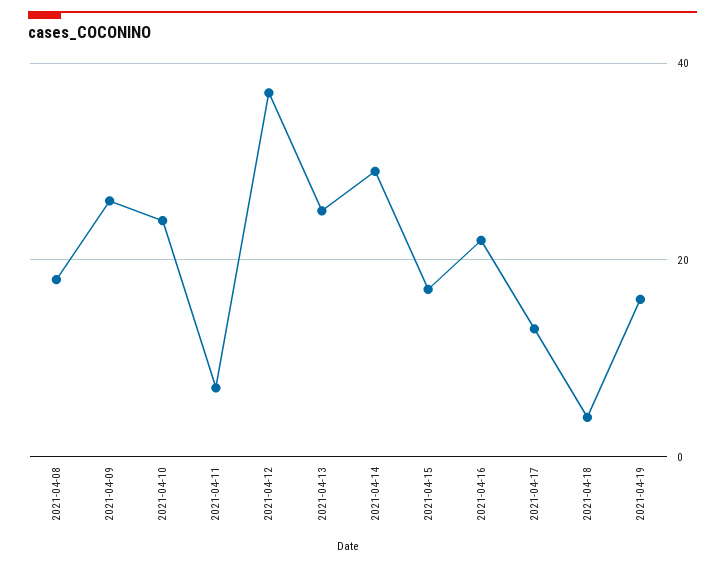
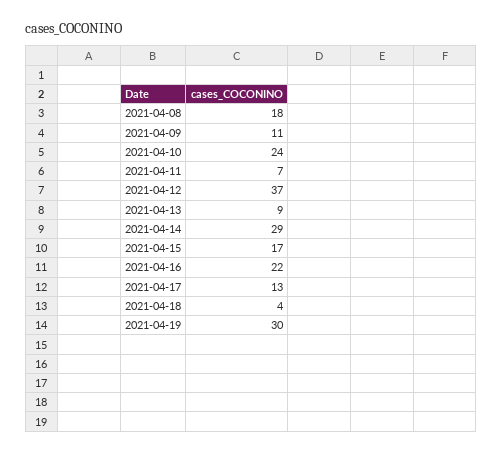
2021-04-09: 25 -> 11
2021-04-13: 25 -> 9
2021-04-19: 15 -> 30

